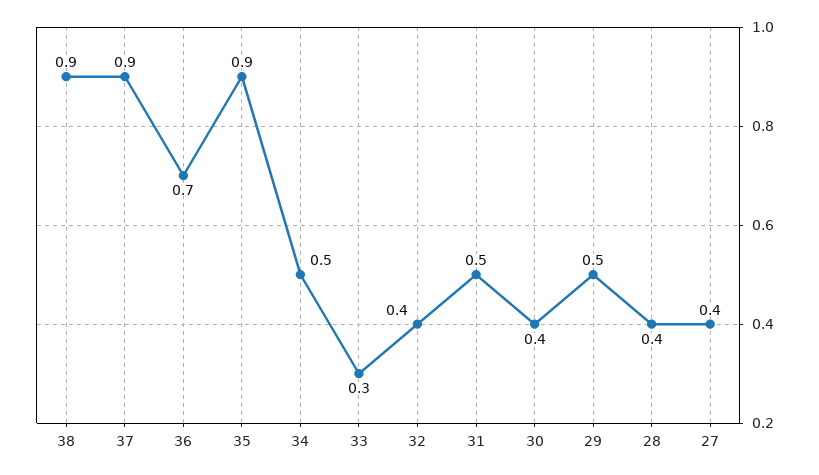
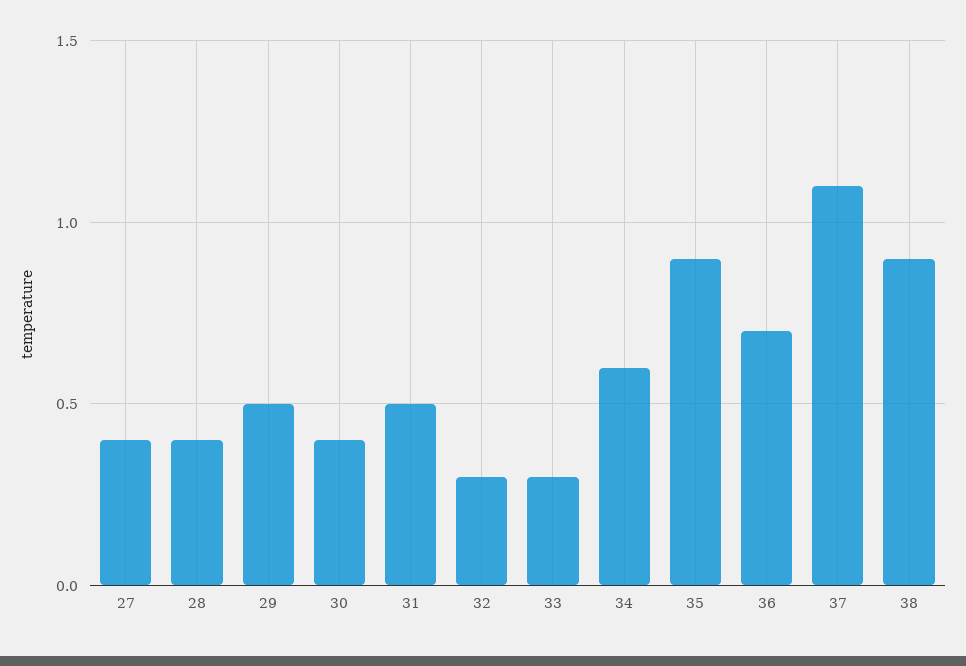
37: 0.9 -> 1.1
34: 0.5 -> 0.6
32: 0.4 -> 0.3

